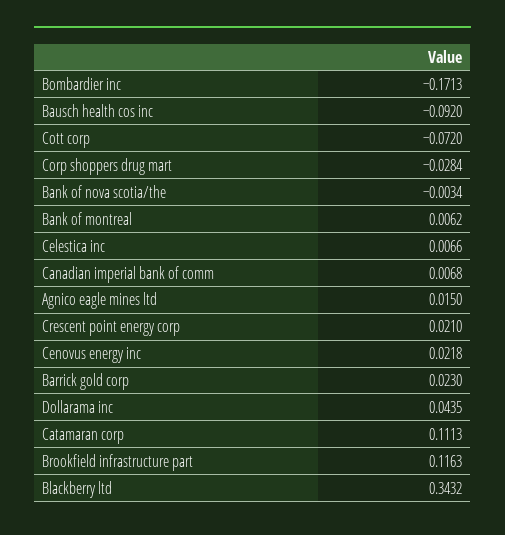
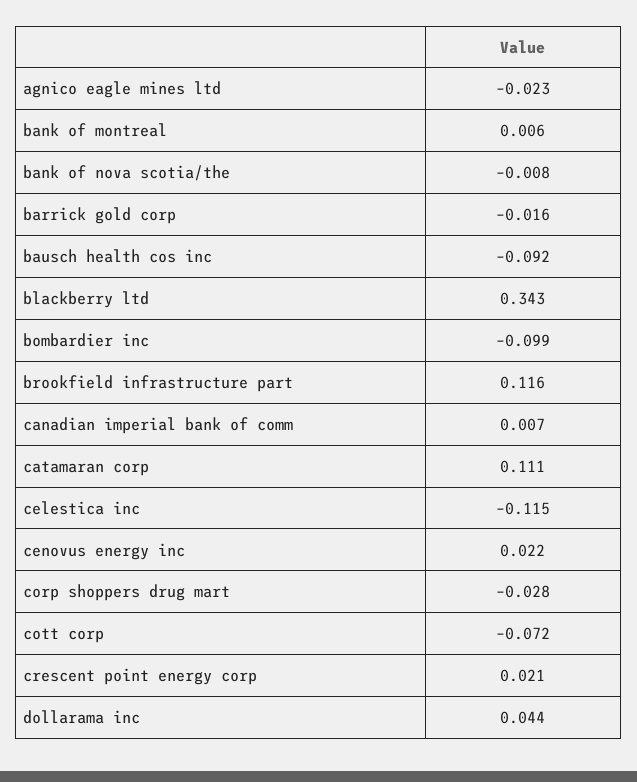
Bombardier inc: -0.1713 -> -0.099
Bank of nova scotia/the: -0.0034 -> -0.008
Celestica inc: 0.0066 -> -0.115
Agnico eagle mines ltd: 0.015 -> -0.023
Barrick gold corp: 0.023 -> -0.016

